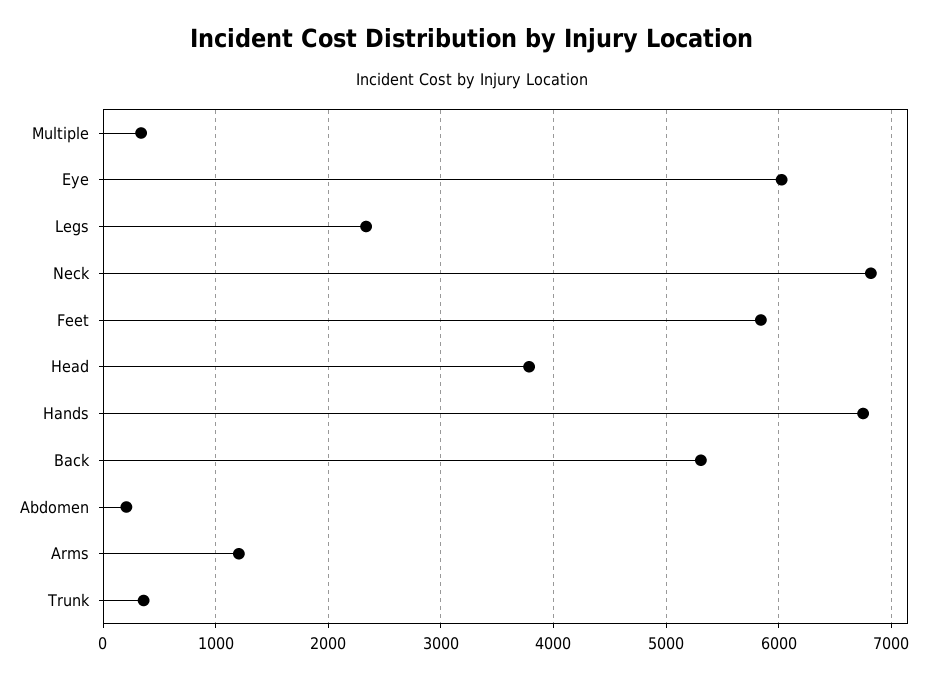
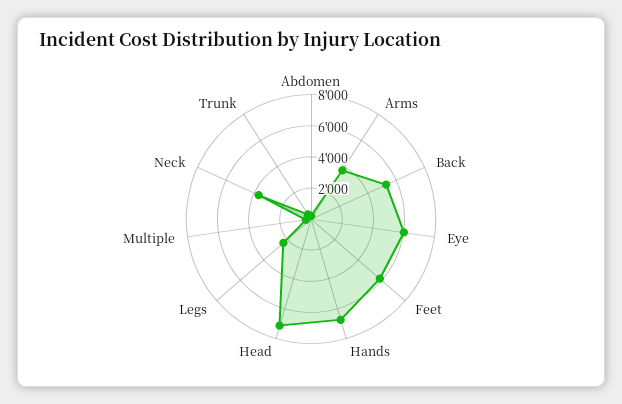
Neck: 6800 -> 4000
Head: 3800 -> 7000
Arms: 1200 -> 4000

